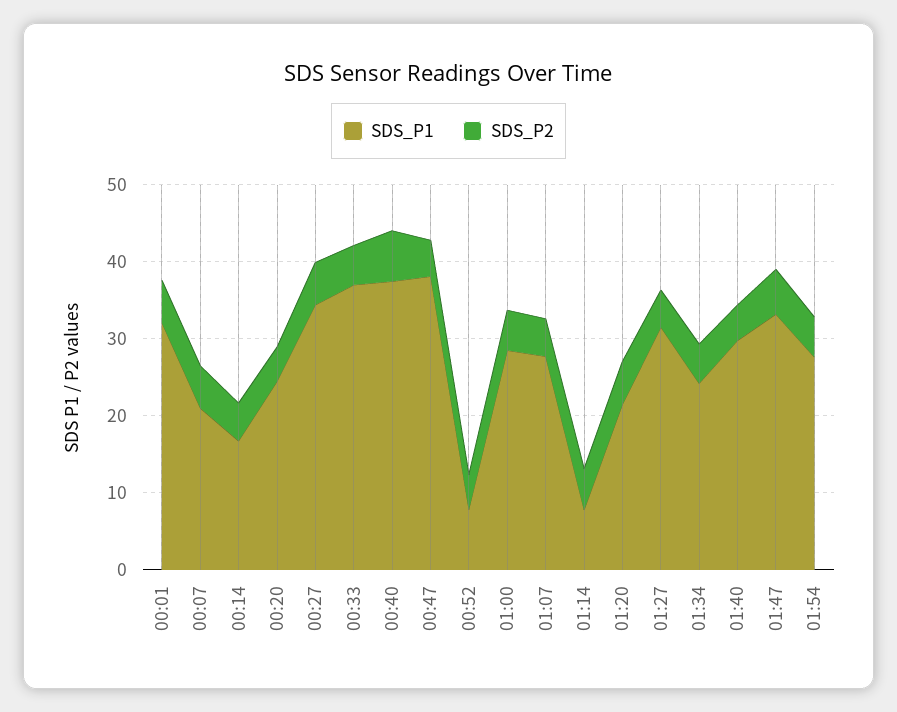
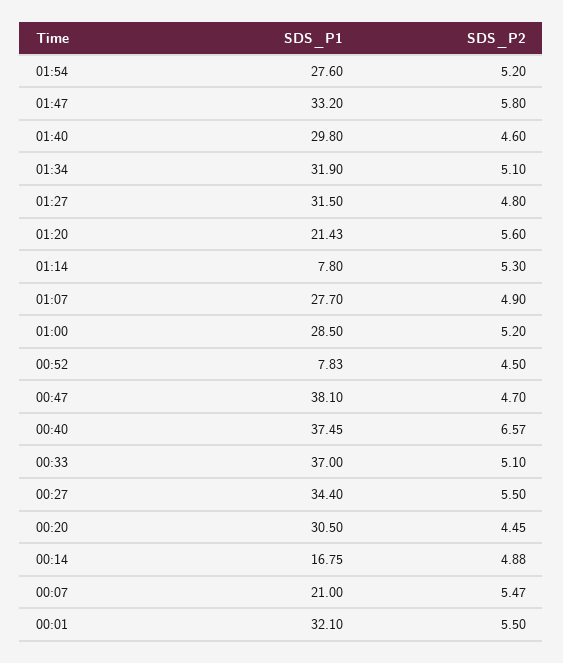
SDS_P1, 00:20: 24 -> 30.5
SDS_P1, 01:34: 24 -> 31.9

